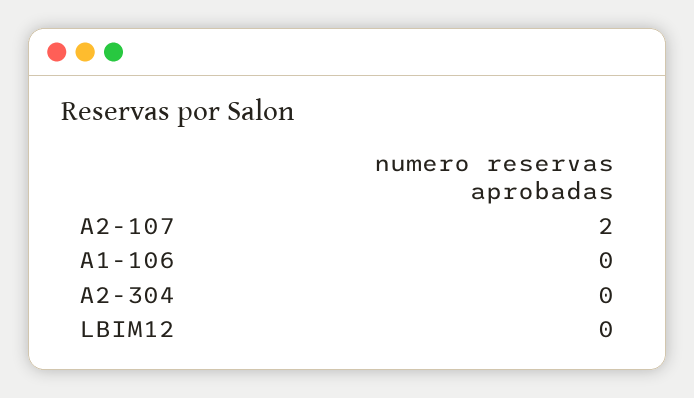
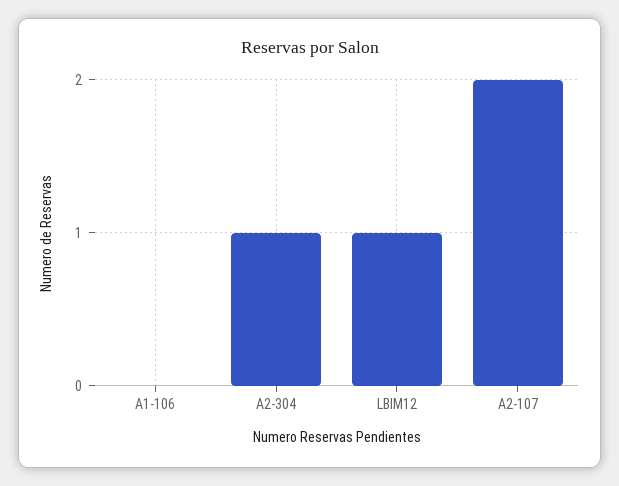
A2-304: 0 -> 1
LBIM12: 0 -> 1

